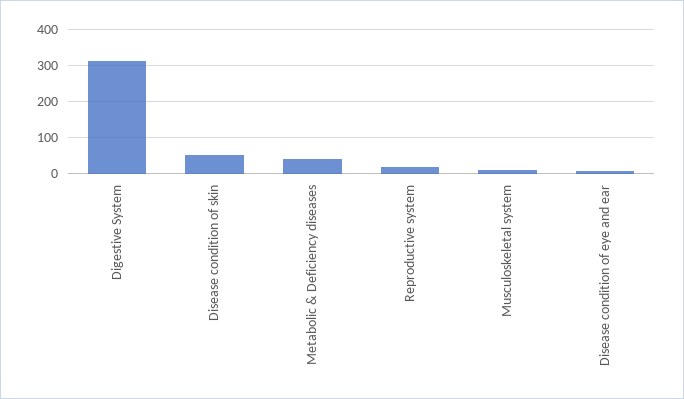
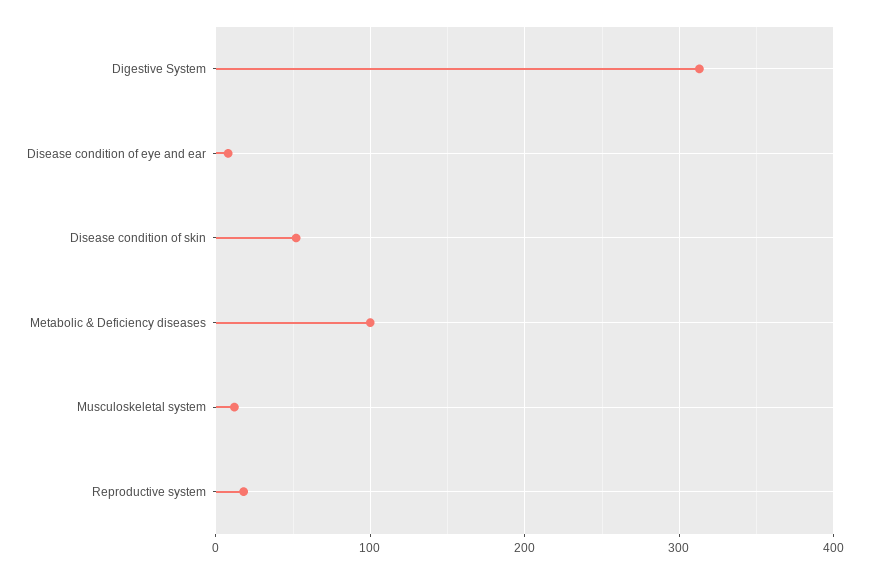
Metabolic & Deficiency diseases: 40 -> 100

